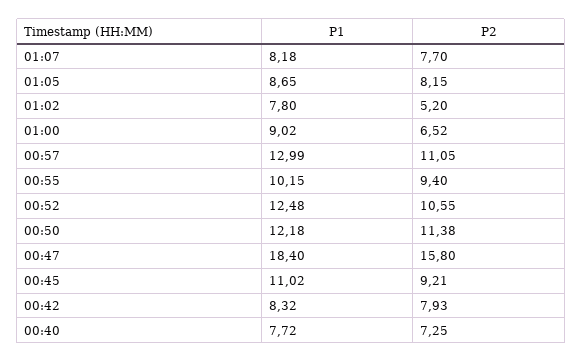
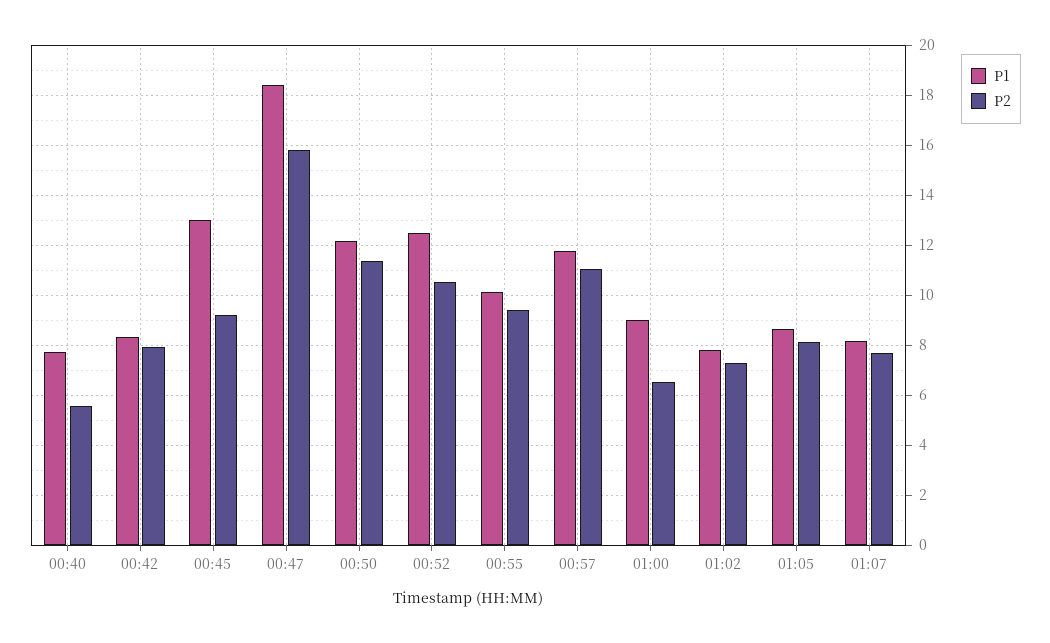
P2, 01:02: 5.2 -> 7.25
P1, 00:57: 12.99 -> 11.75
P1, 00:45: 11.02 -> 13
P2, 00:40: 7.25 -> 5.5

